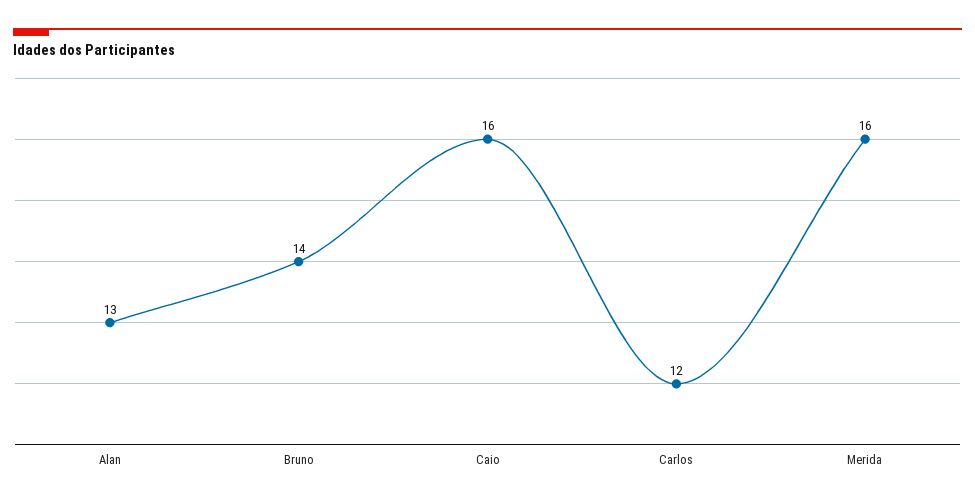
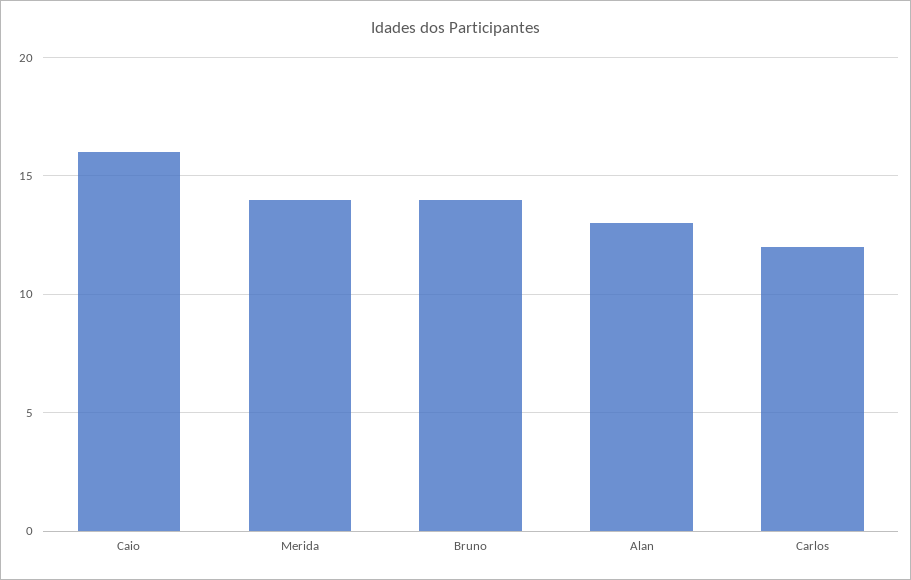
Merida: 16 -> 14

